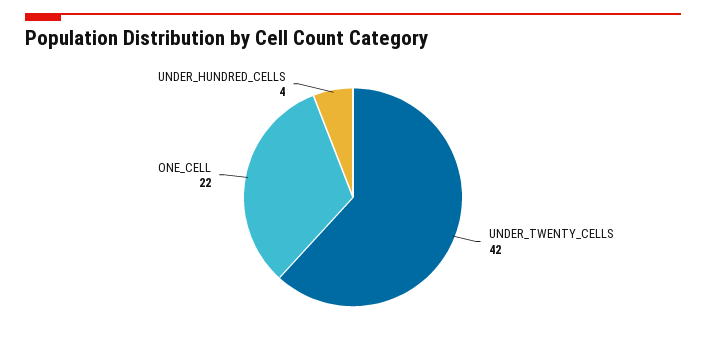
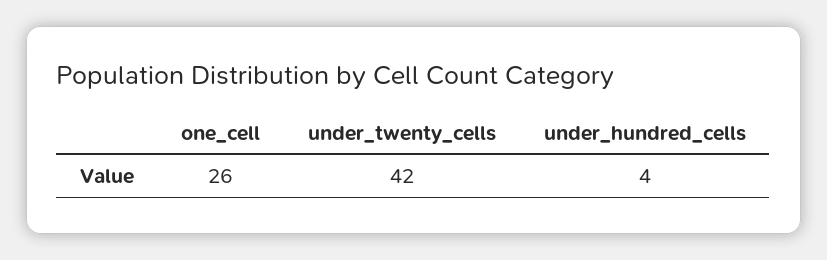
ONE_CELL: 22 -> 26

